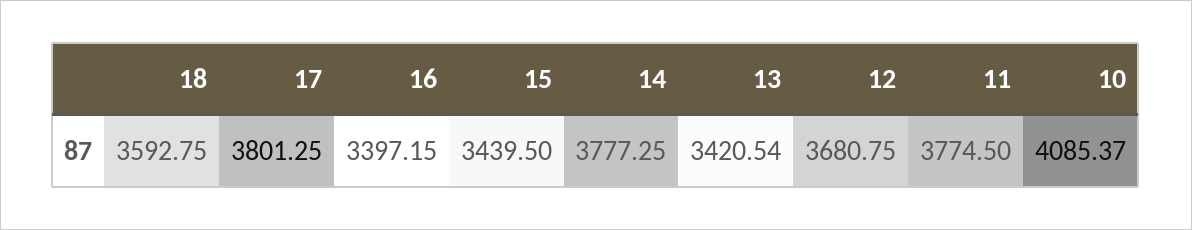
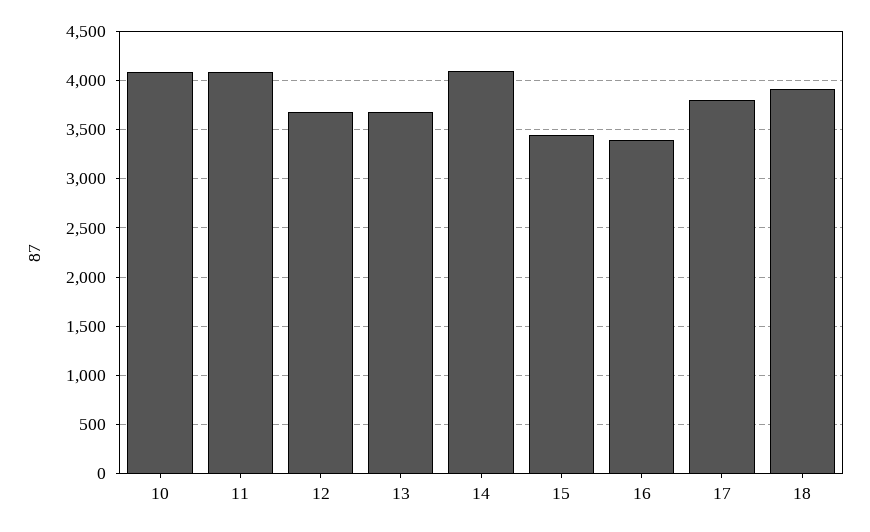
18: 3592.75 -> 3900
14: 3777.25 -> 4100
13: 3420.54 -> 3700
11: 3774.5 -> 4100

